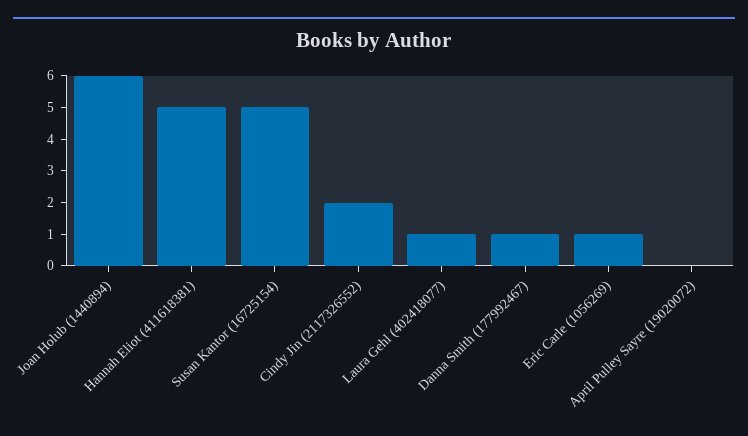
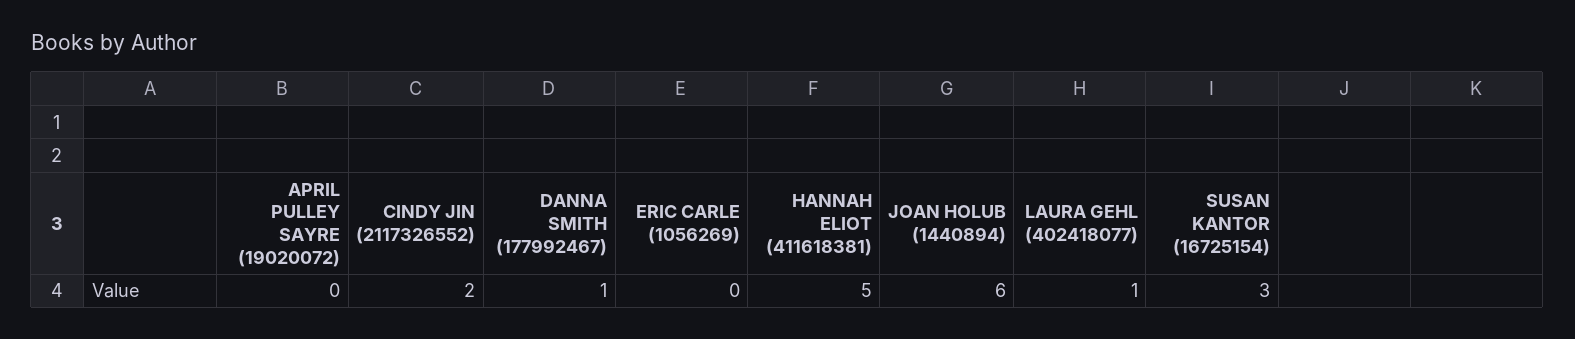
Susan Kantor (16725154): 5 -> 3
Eric Carle (1056269): 1 -> 0

